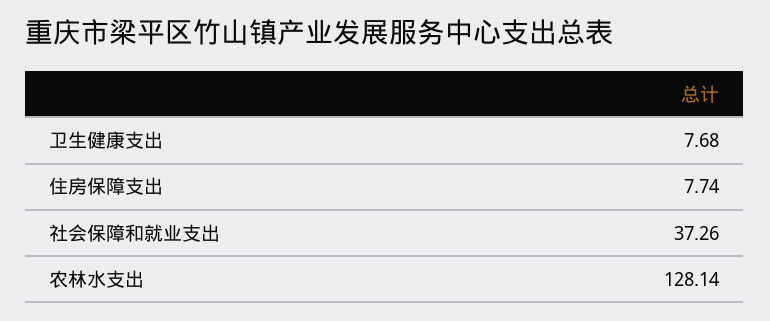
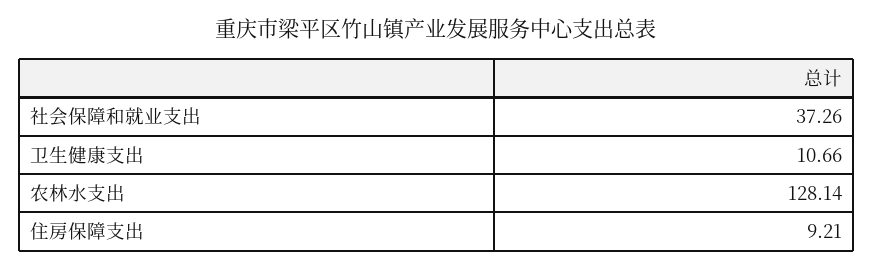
卫生健康支出: 7.68 -> 10.66
住房保障支出: 7.74 -> 9.21

